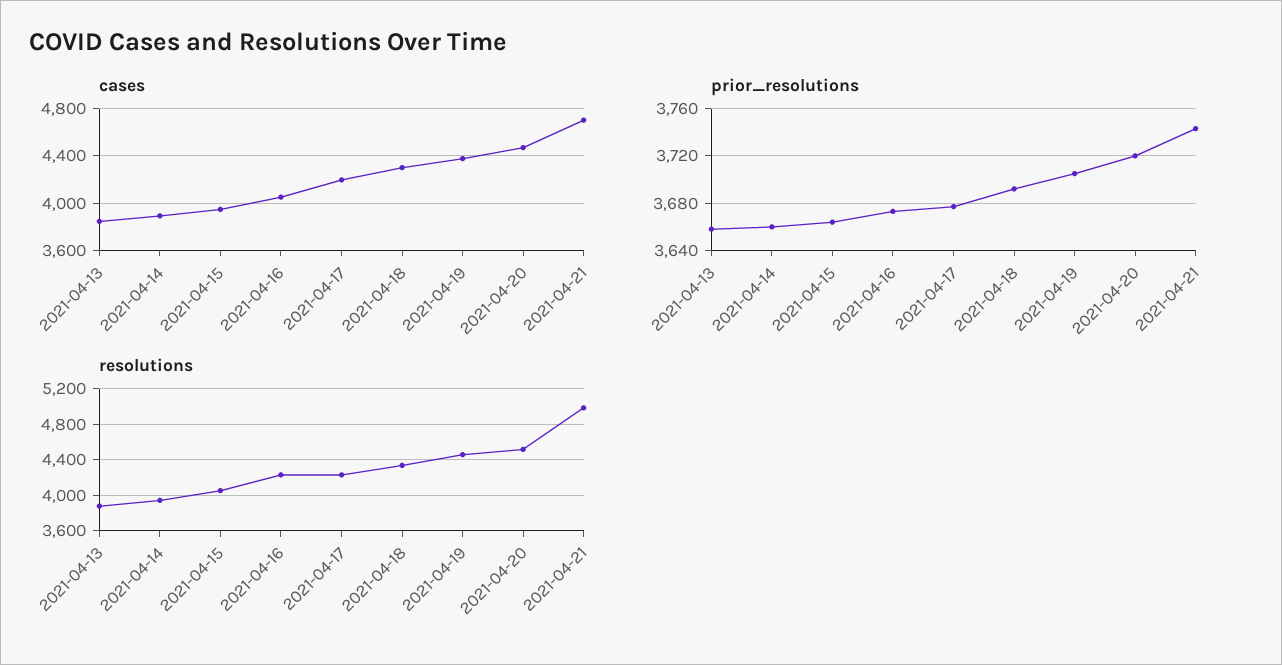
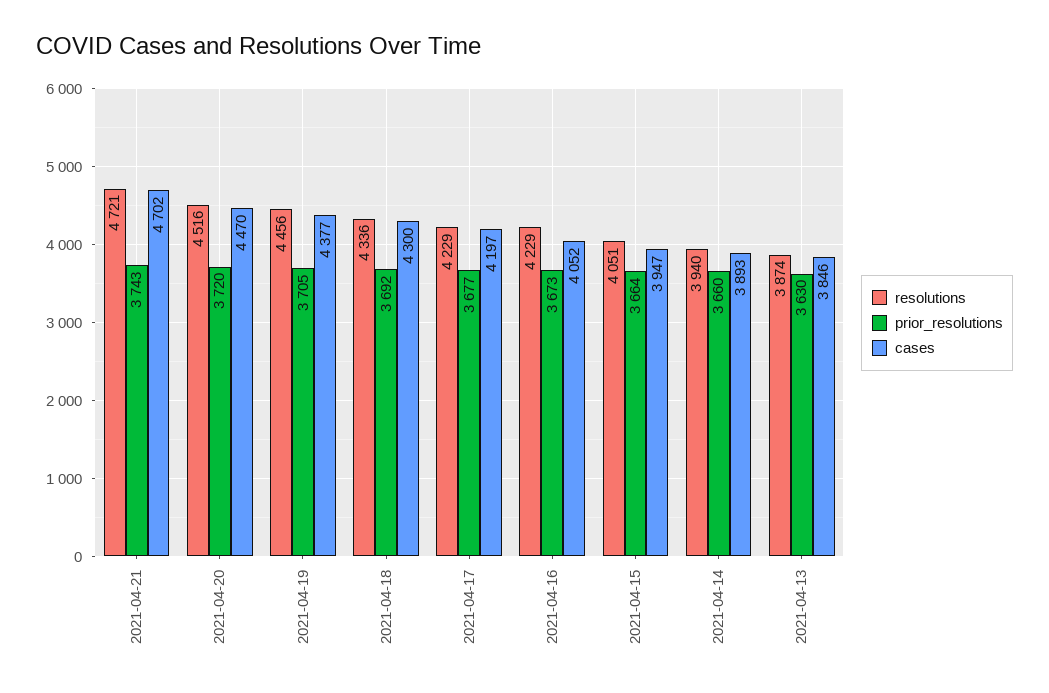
prior_resolutions, 2021-04-13: 3660 -> 3630
resolutions, 2021-04-21: 5000 -> 4721

